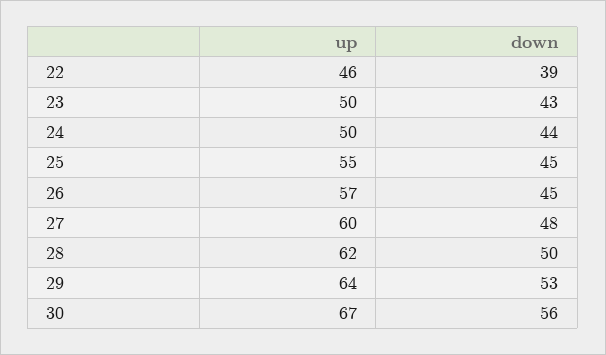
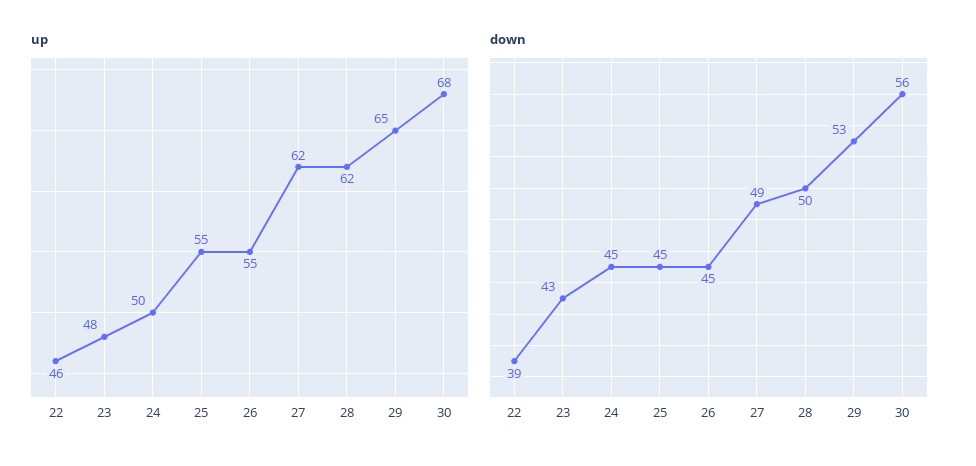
up, 23: 50 -> 48
down, 24: 44 -> 45
up, 26: 57 -> 55
up, 27: 60 -> 62
down, 27: 48 -> 49
up, 29: 64 -> 65
up, 30: 67 -> 68

